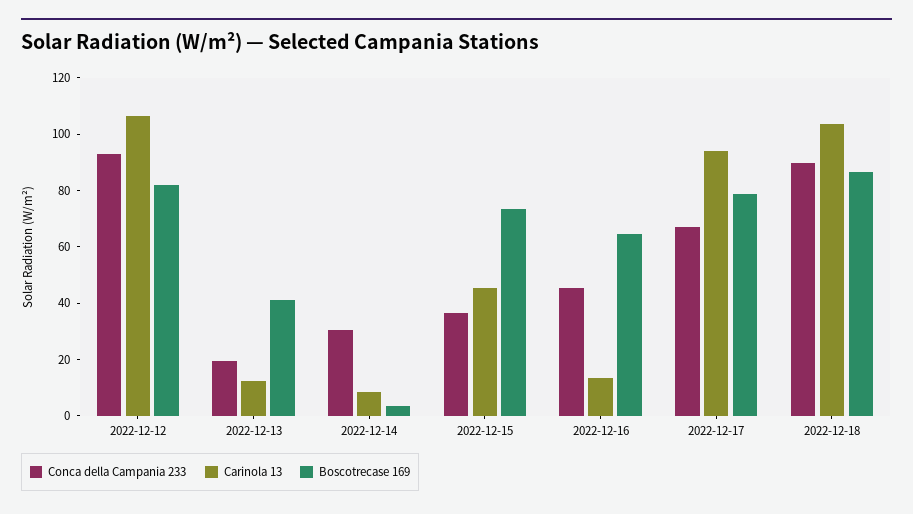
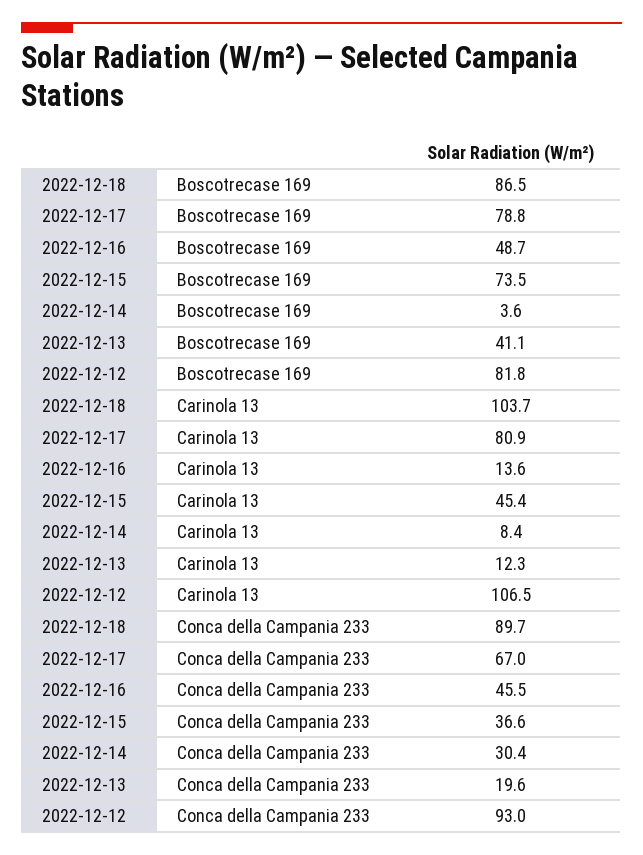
Boscotrecase 169, 2022-12-16: 65 -> 48.7
Carinola 13, 2022-12-17: 95 -> 80.9

